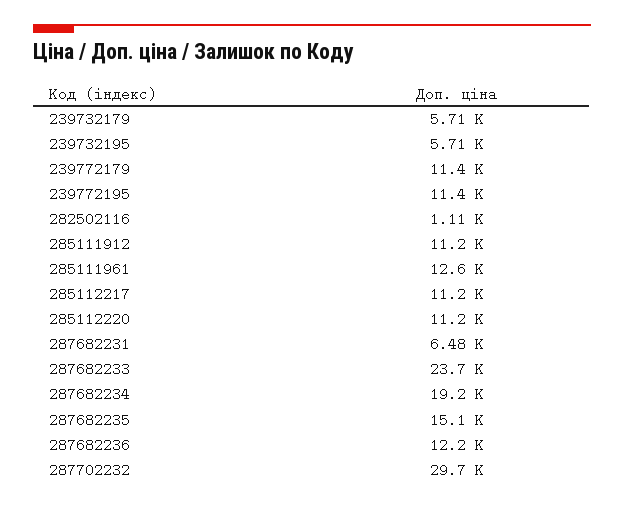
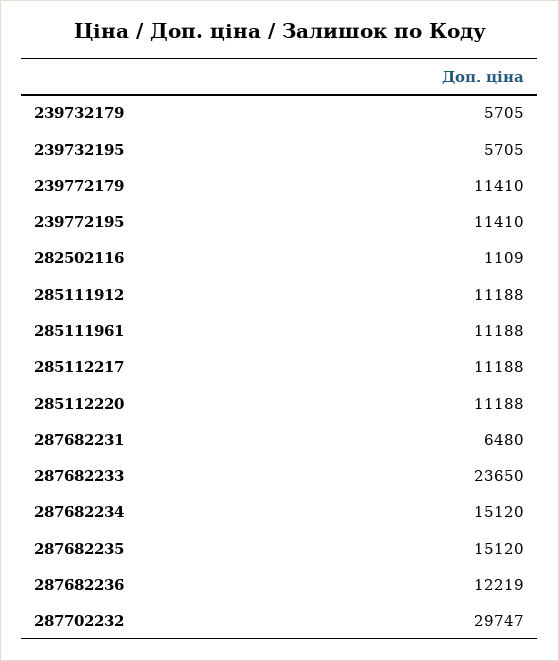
285111961: 12600 -> 11188
287682234: 19200 -> 15120

